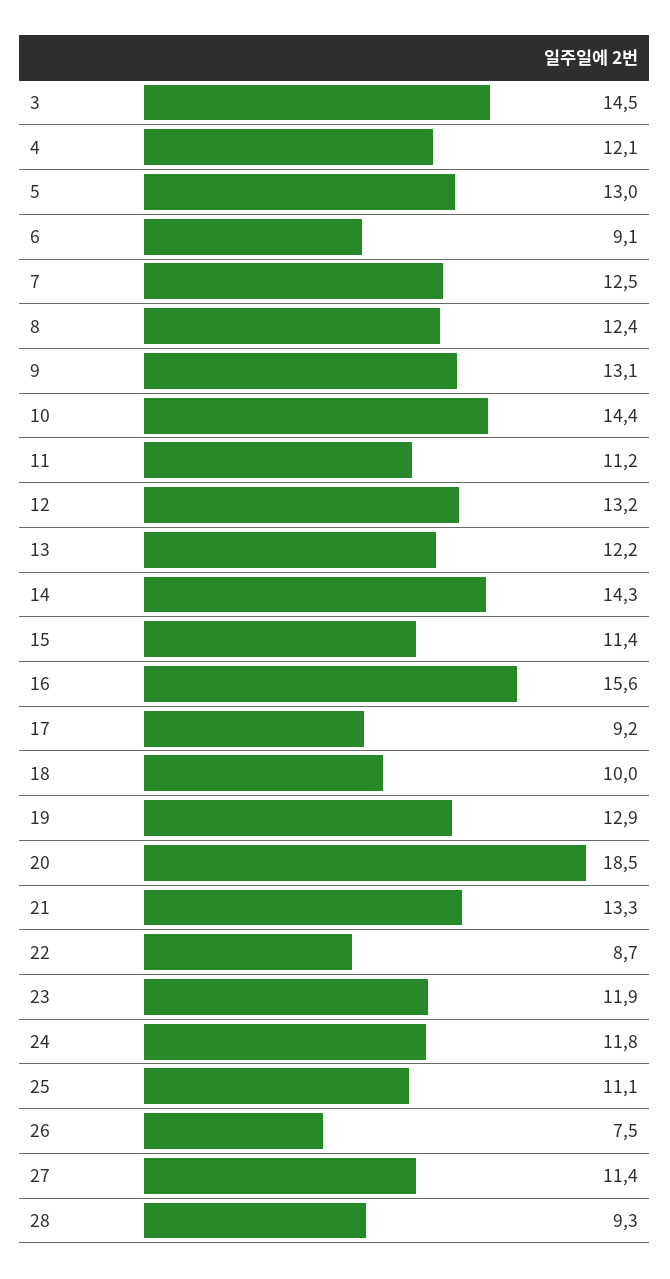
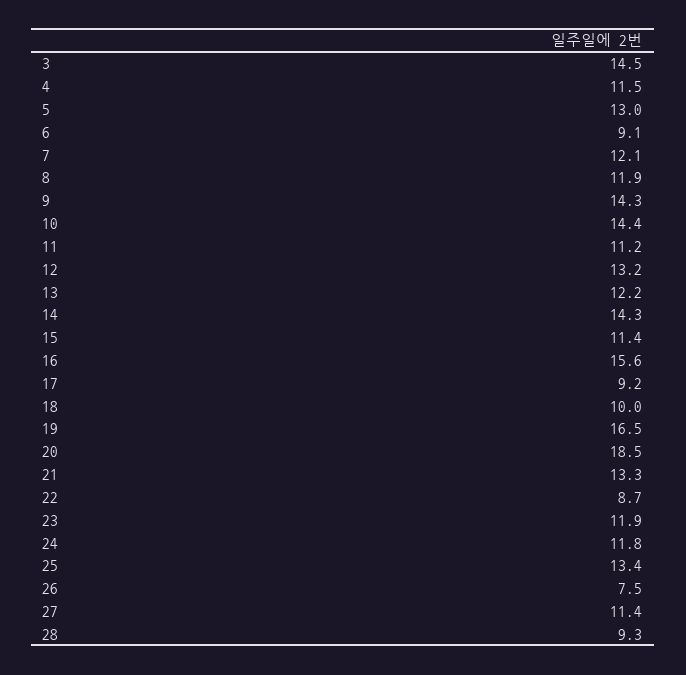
4: 12.1 -> 11.5
7: 12.5 -> 12.1
8: 12.4 -> 11.9
9: 13.1 -> 14.3
19: 12.9 -> 16.5
25: 11.1 -> 13.4

